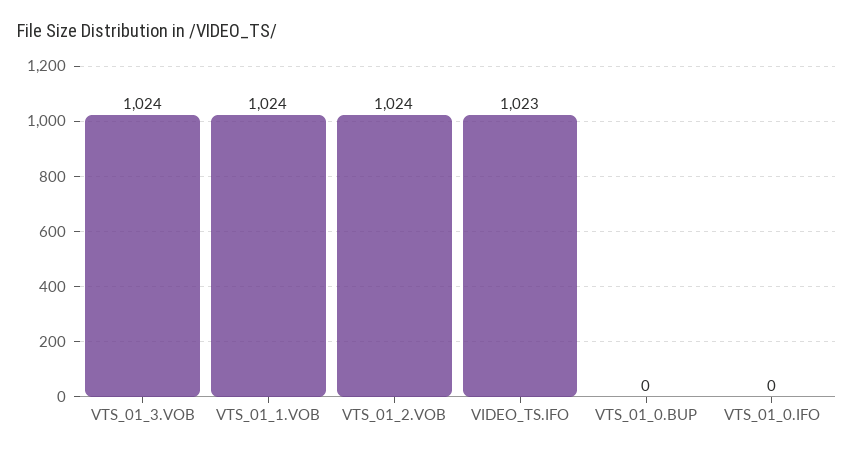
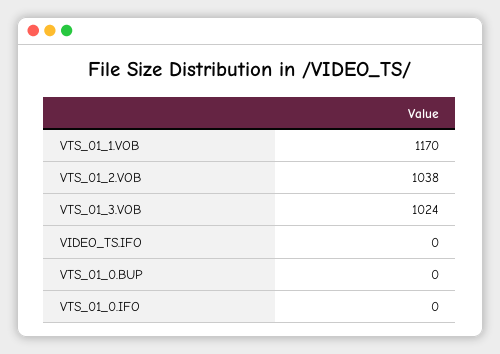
VTS_01_1.VOB: 1024 -> 1170
VTS_01_2.VOB: 1024 -> 1038
VIDEO_TS.IFO: 1023 -> 0

